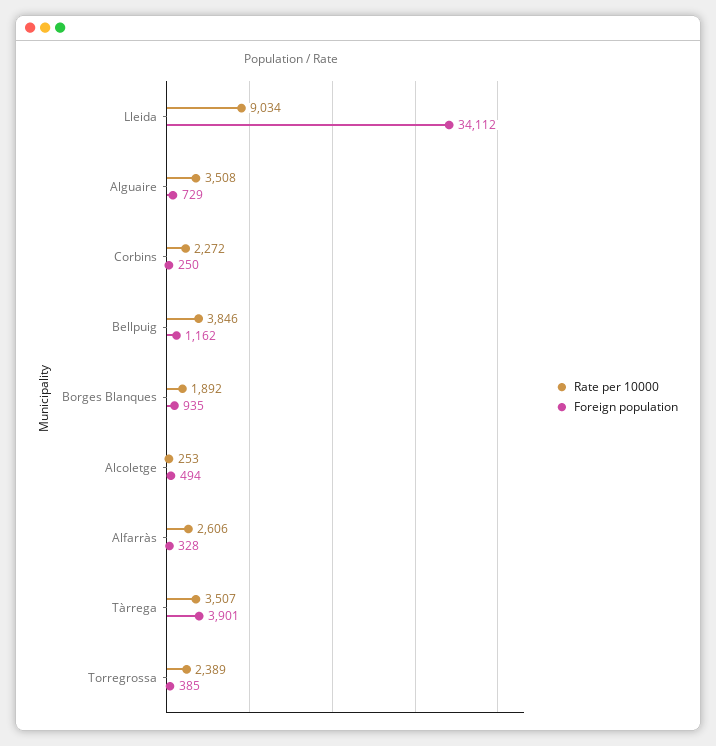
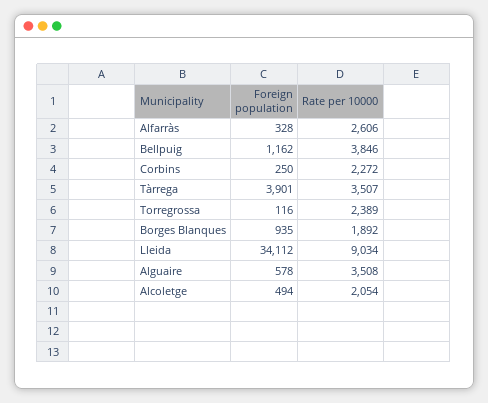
Foreign population, Alguaire: 729 -> 578
Rate per 10000, Alcoletge: 253 -> 2054
Foreign population, Torregrossa: 385 -> 116

